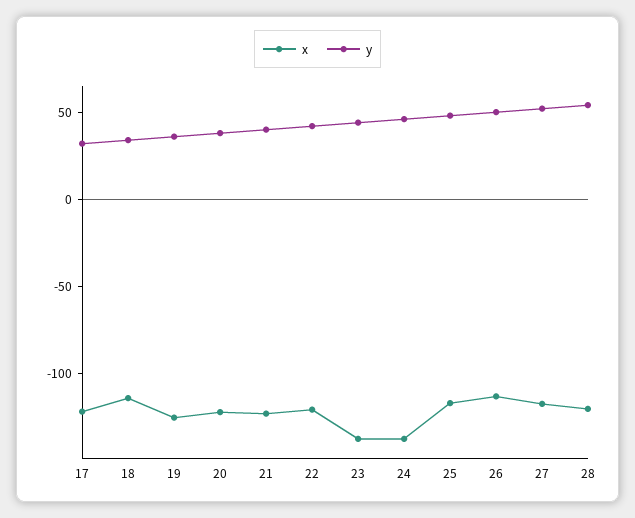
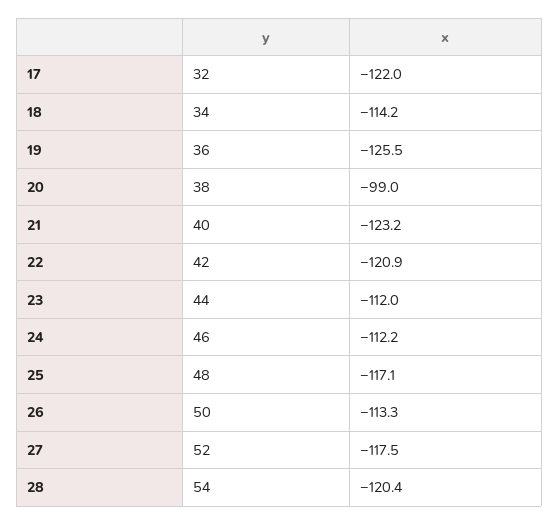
x, 20: -120 -> -99
x, 23: -140 -> -112
x, 24: -140 -> -112.2

